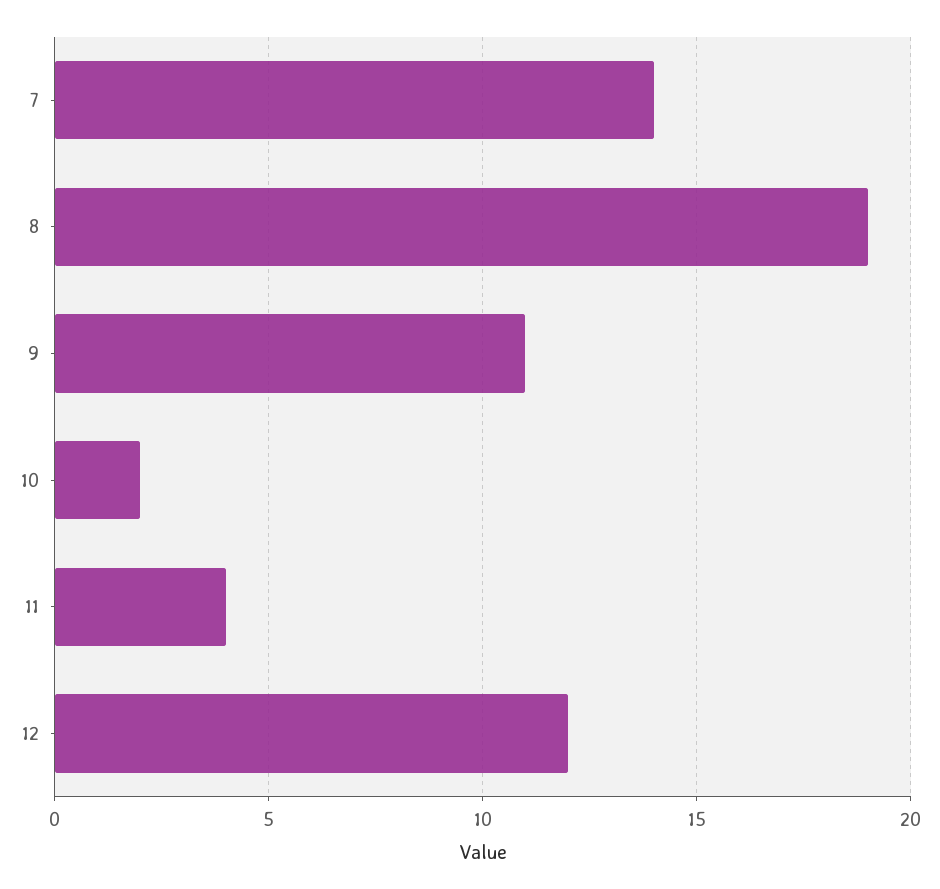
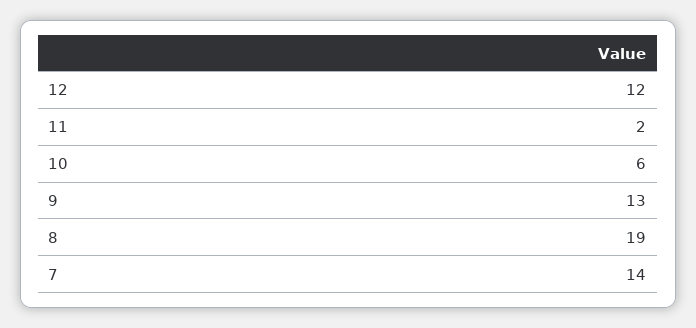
9: 11 -> 13
10: 2 -> 6
11: 4 -> 2

